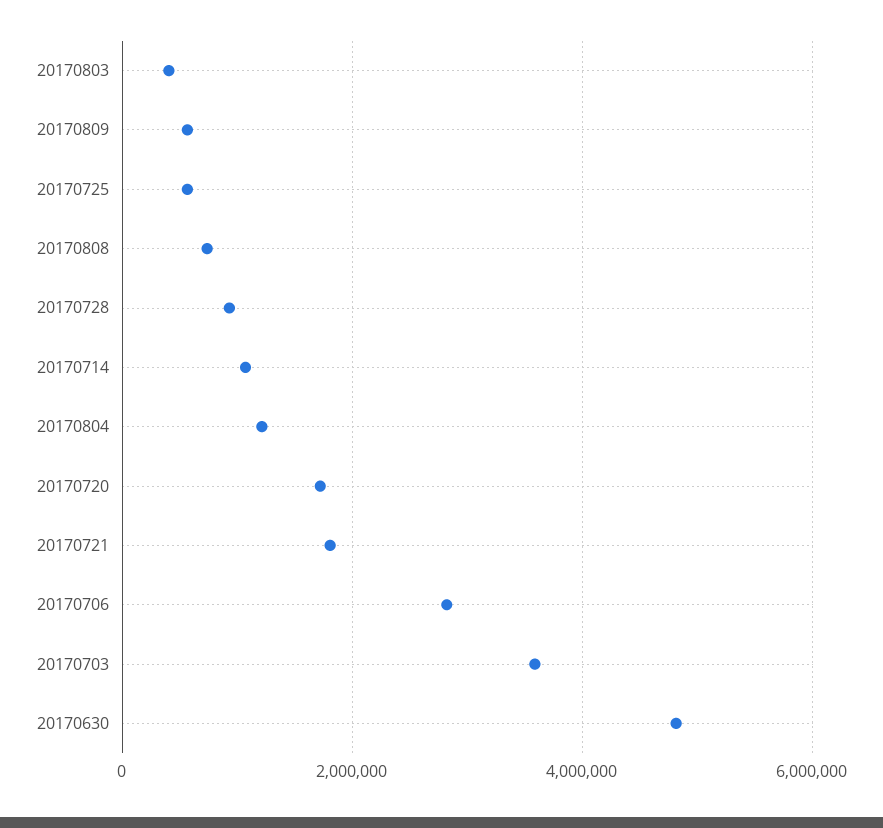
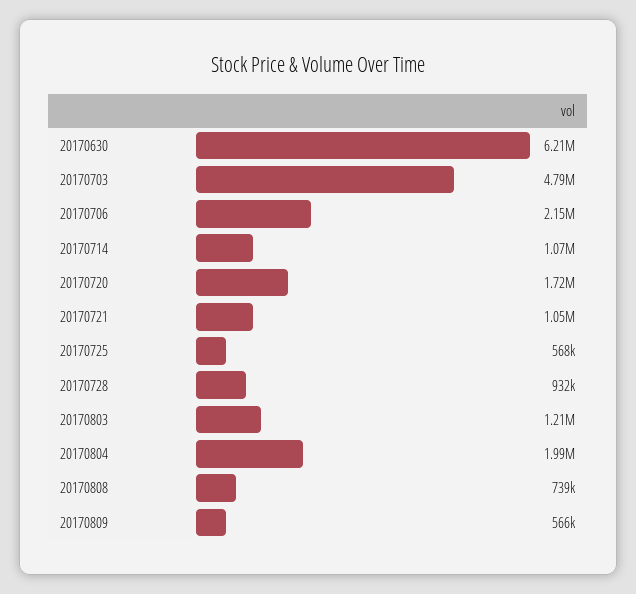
20170803: 400000 -> 1210000
20170804: 1200000 -> 1990000
20170721: 1800000 -> 1050000
20170706: 2800000 -> 2150000
20170703: 3600000 -> 4790000
20170630: 4800000 -> 6210000

